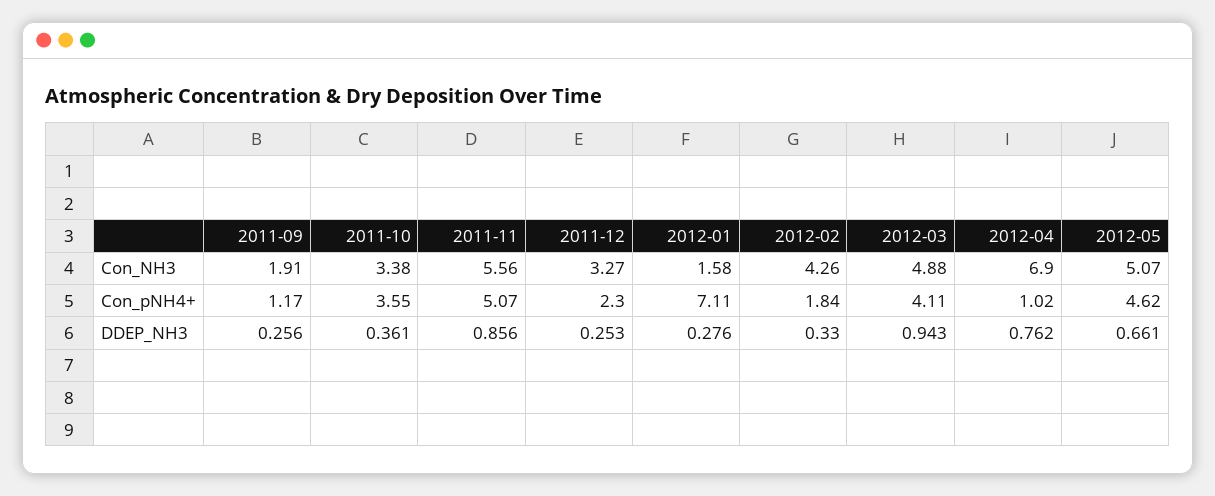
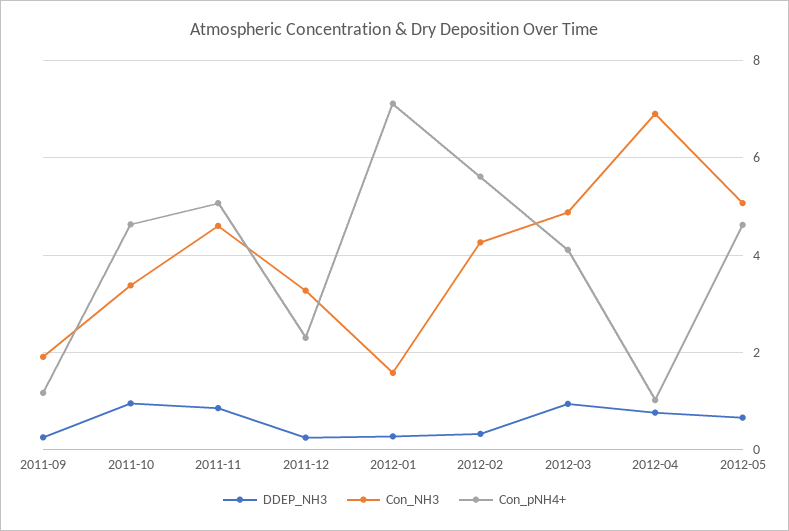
Con_NH3, 2011-11: 5.56 -> 4.6
Con_pNH4+, 2011-10: 3.55 -> 4.6
Con_pNH4+, 2012-02: 1.84 -> 5.6
DDEP_NH3, 2011-10: 0.361 -> 1

